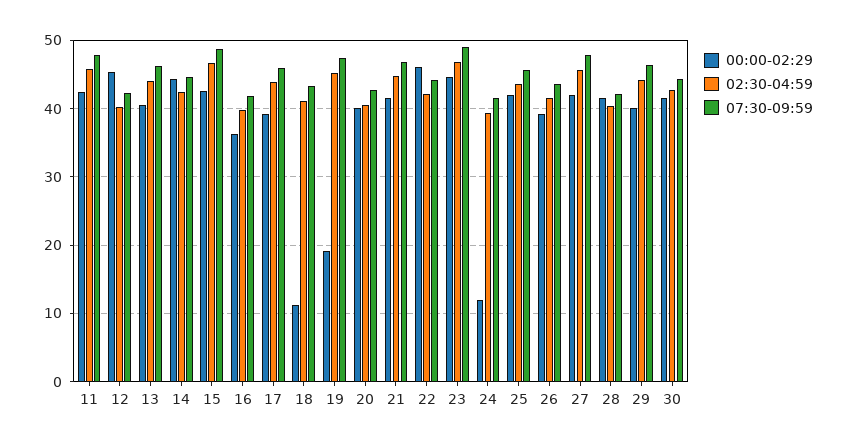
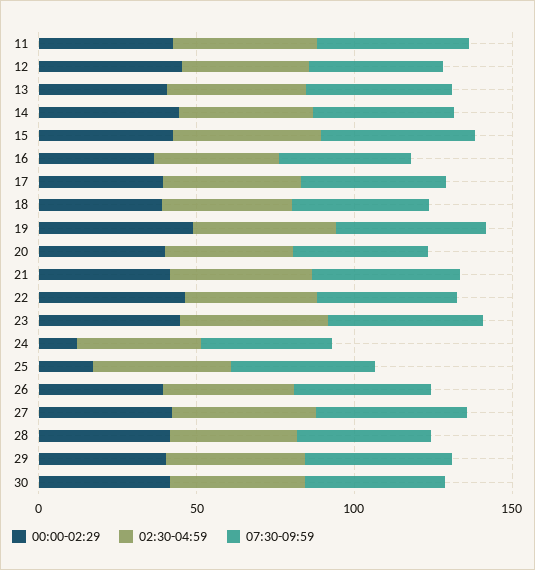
00:00-02:29, 18: 11 -> 40
00:00-02:29, 19: 19 -> 50
00:00-02:29, 25: 42 -> 20

